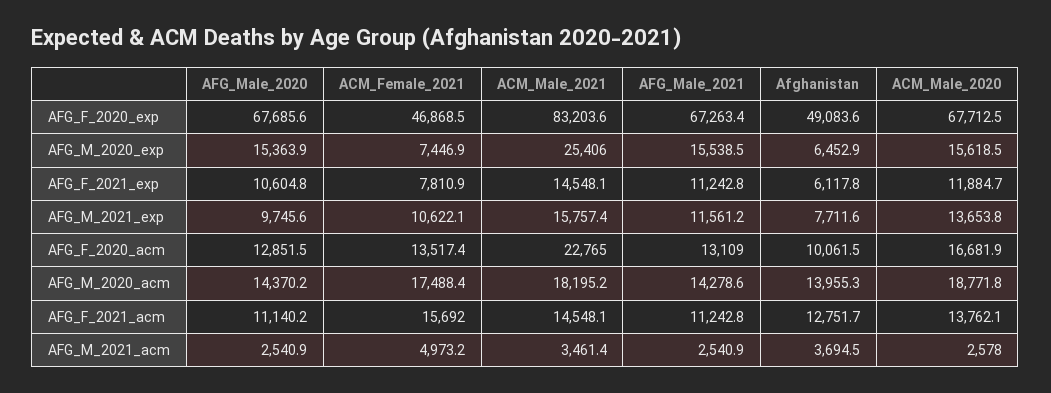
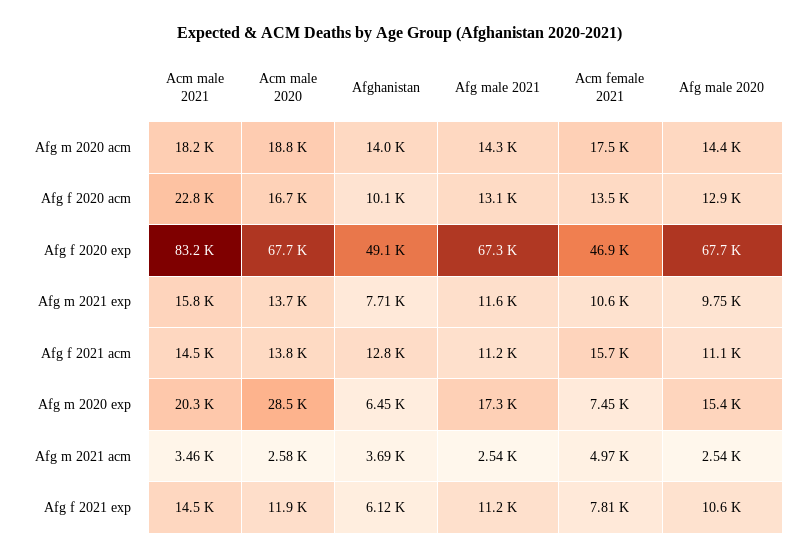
ACM_Male_2021, AFG_M_2020_exp: 25406 -> 20300
AFG_Male_2021, AFG_M_2020_exp: 15538.5 -> 17300
ACM_Male_2020, AFG_M_2020_exp: 15618.5 -> 28500

